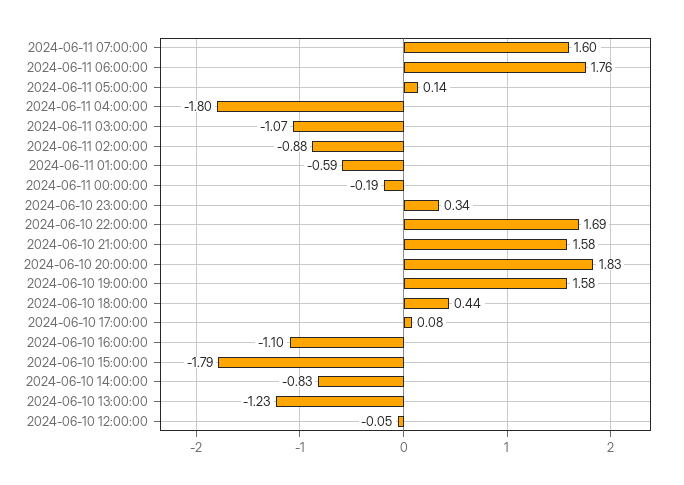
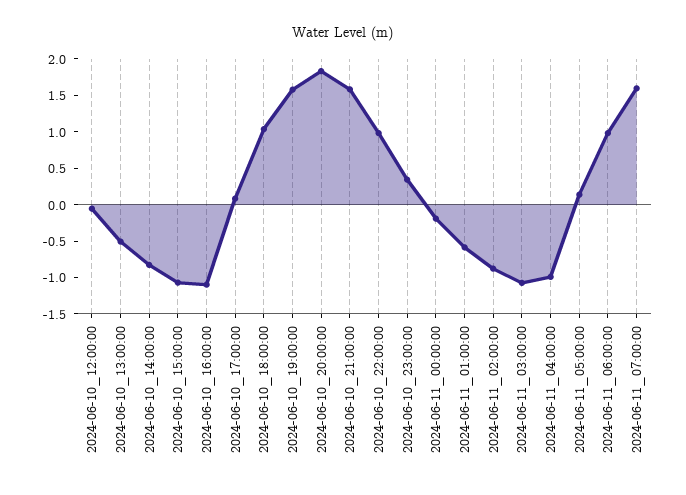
2024-06-11 06:00:00: 1.76 -> 1
2024-06-11 04:00:00: -1.8 -> -1
2024-06-10 22:00:00: 1.69 -> 1
2024-06-10 18:00:00: 0.44 -> 1
2024-06-10 15:00:00: -1.79 -> -1
2024-06-10 13:00:00: -1.23 -> -0.5

